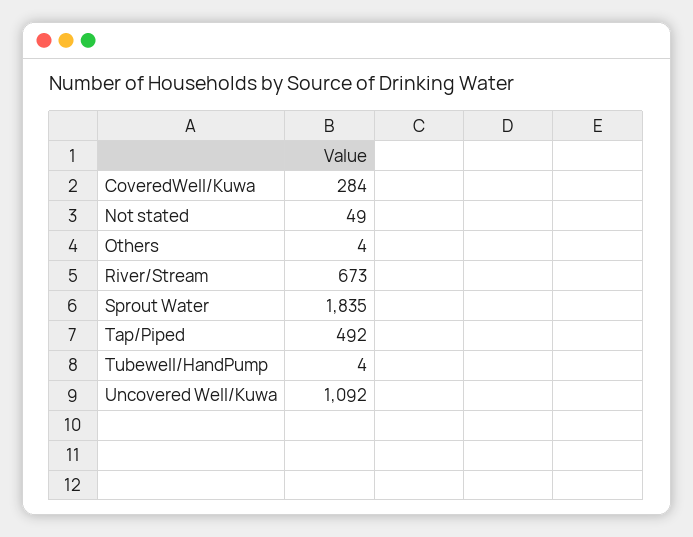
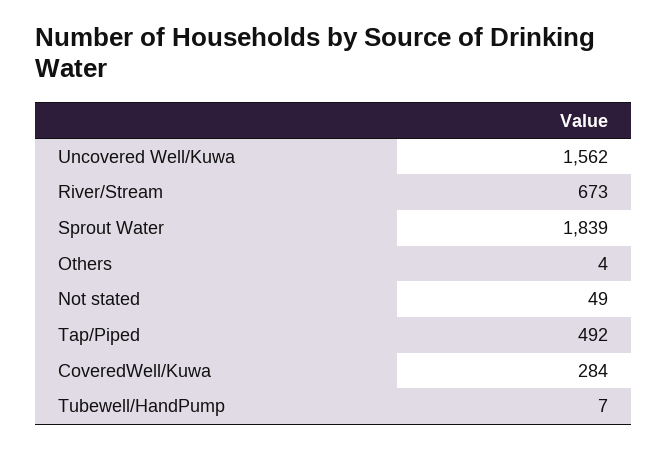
Sprout Water: 1835 -> 1839
Tubewell/HandPump: 4 -> 7
Uncovered Well/Kuwa: 1092 -> 1562

